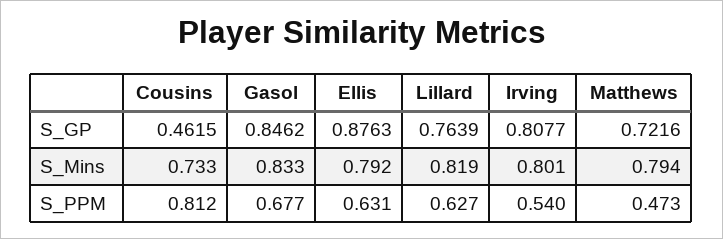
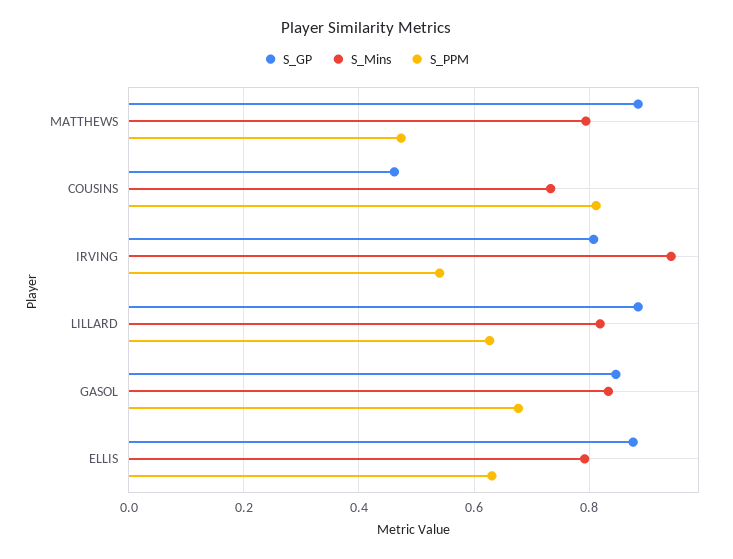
S_GP, Lillard: 0.7639 -> 0.88
S_GP, Matthews: 0.7216 -> 0.88
S_Mins, Irving: 0.801 -> 0.94

